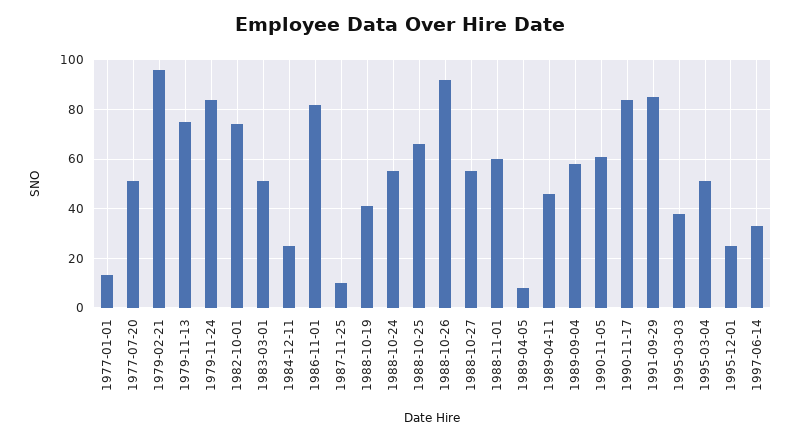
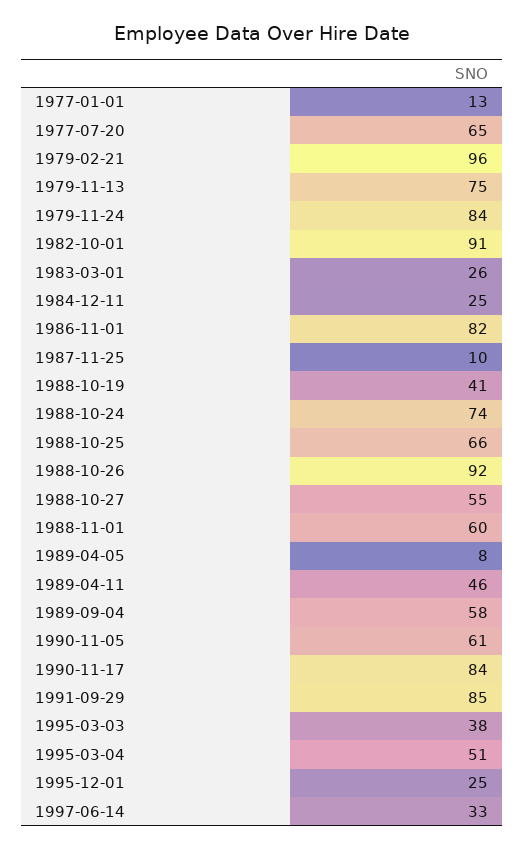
1977-07-20: 50 -> 65
1982-10-01: 75 -> 91
1983-03-01: 50 -> 26
1988-10-24: 55 -> 74

